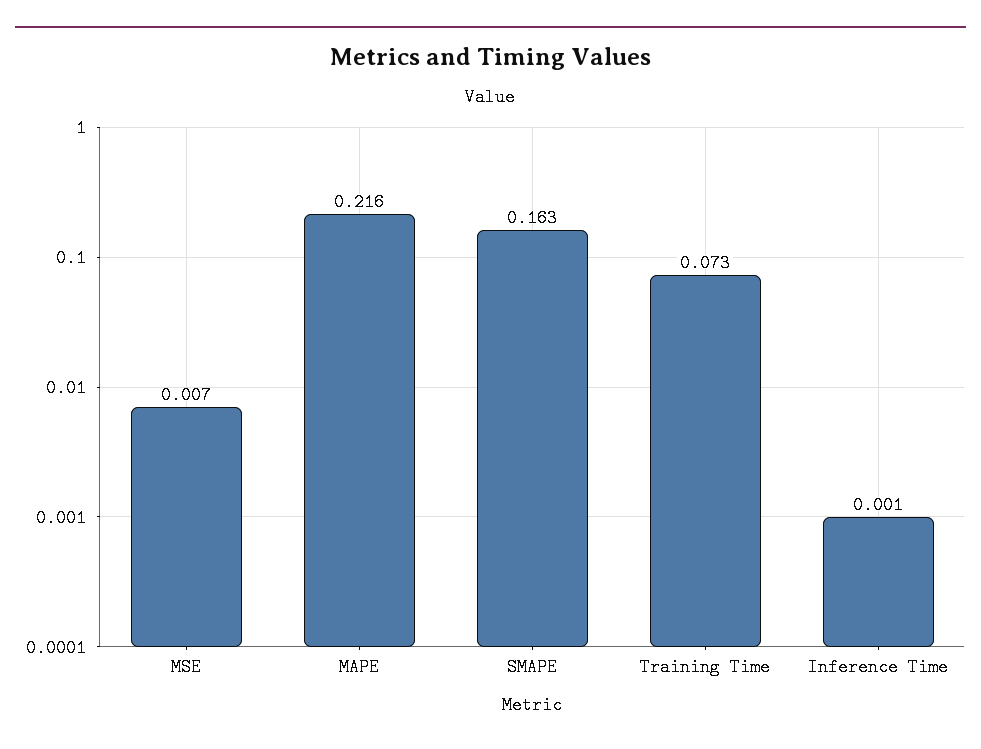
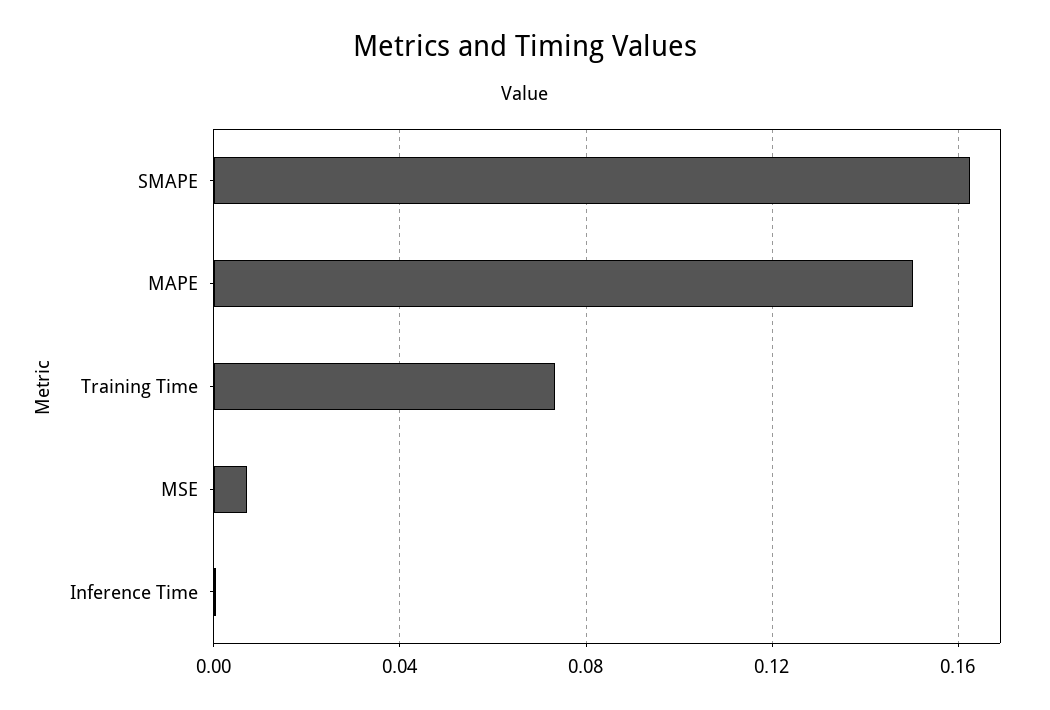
MAPE: 0.216 -> 0.15

